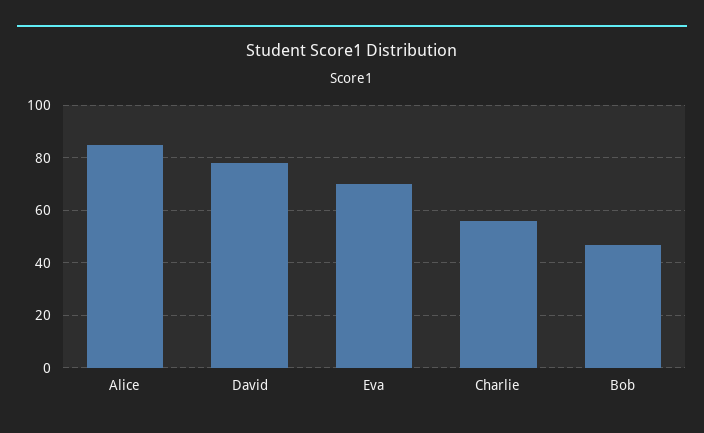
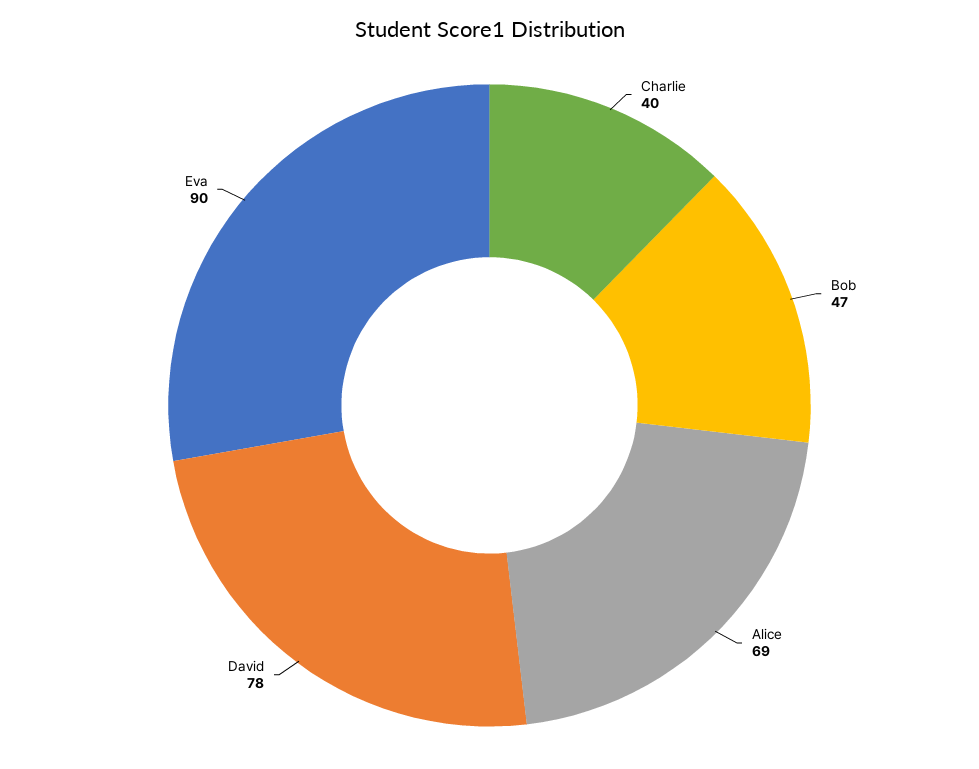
Alice: 85 -> 69
Eva: 70 -> 90
Charlie: 55 -> 40

